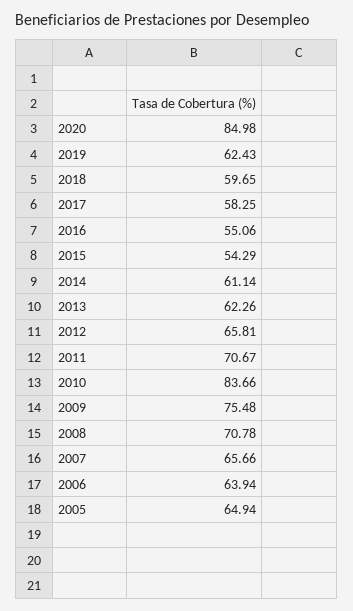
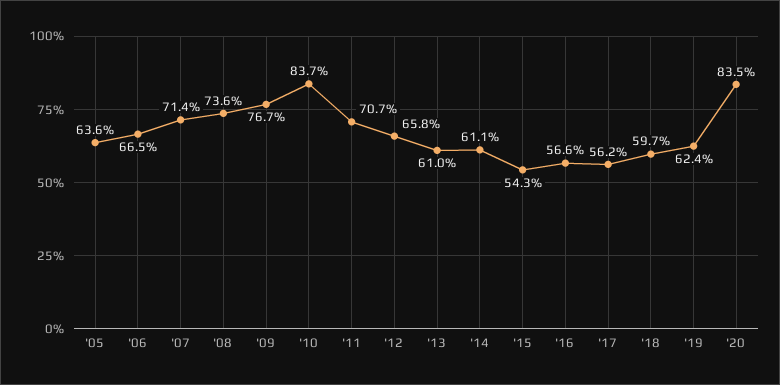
2020: 84.98 -> 83.5
2017: 58.25 -> 56.2
2016: 55.06 -> 56.6
2013: 62.26 -> 61
2009: 75.48 -> 76.7
2008: 70.78 -> 73.6
2007: 65.66 -> 71.4
2006: 63.94 -> 66.5
2005: 64.94 -> 63.6

